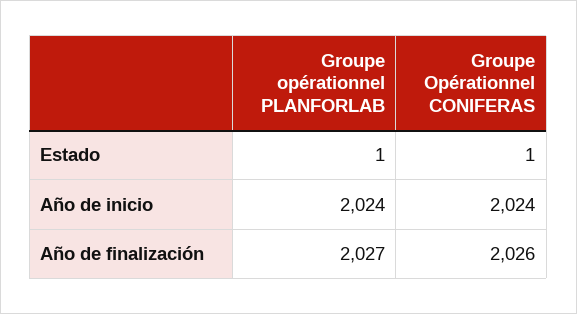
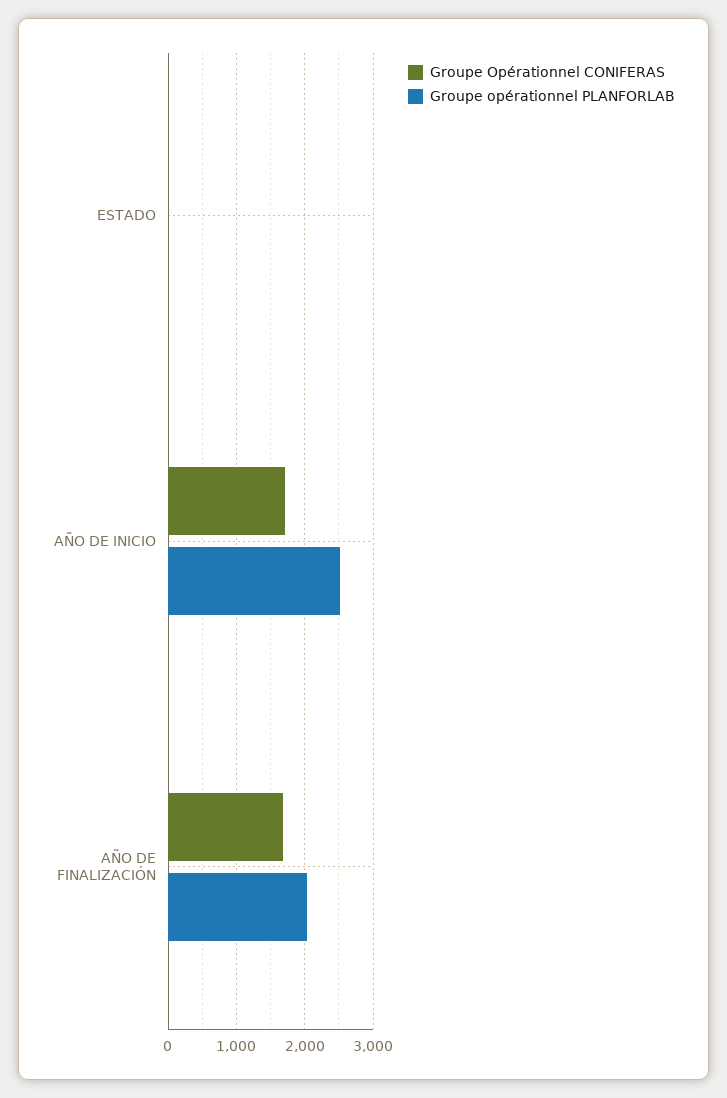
Groupe opérationnel PLANFORLAB, Año de inicio: 2024 -> 2500
Groupe Opérationnel CONIFERAS, Año de inicio: 2024 -> 1700
Groupe Opérationnel CONIFERAS, Año de finalización: 2026 -> 1700

